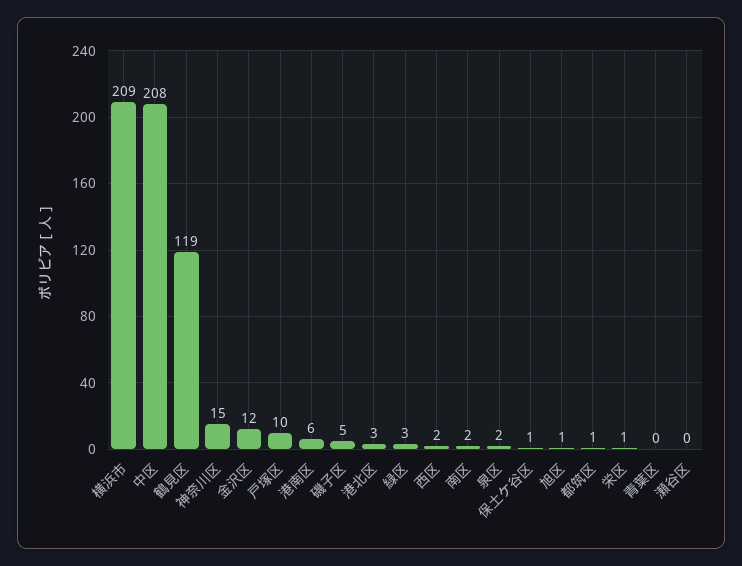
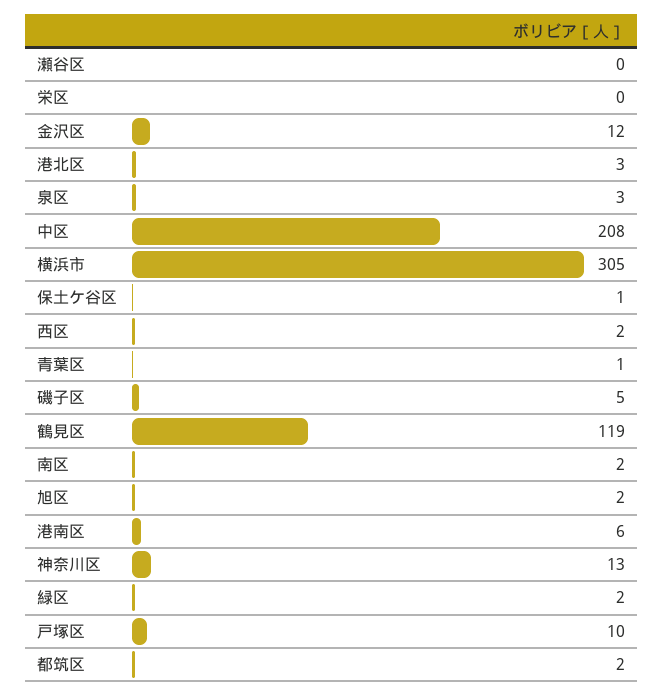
横浜市: 209 -> 305
神奈川区: 15 -> 13
緑区: 3 -> 2
泉区: 2 -> 3
旭区: 1 -> 2
都筑区: 1 -> 2
栄区: 1 -> 0
青葉区: 0 -> 1

